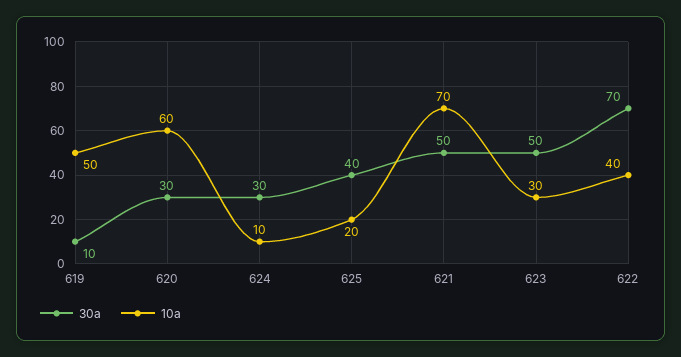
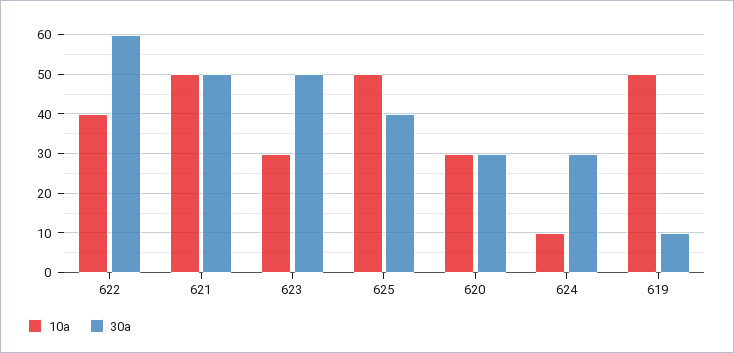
10a, 620: 60 -> 30
10a, 625: 20 -> 50
10a, 621: 70 -> 50
30a, 622: 70 -> 60

